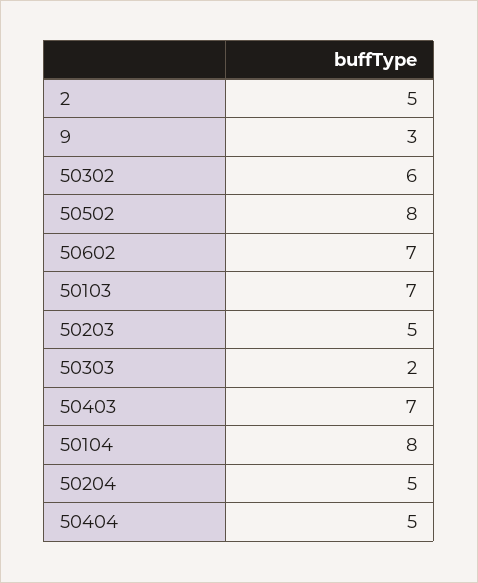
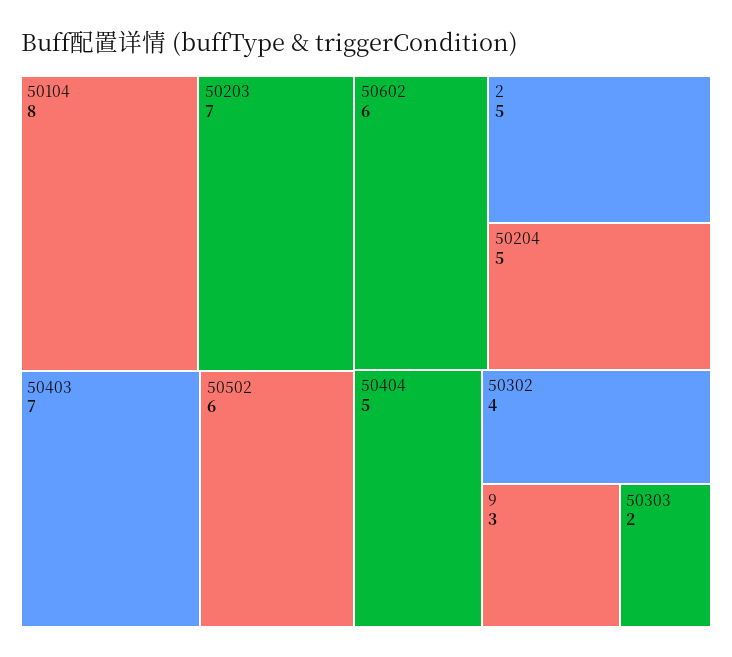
50302: 6 -> 4
50502: 8 -> 6
50602: 7 -> 6
50103: 7 -> none
50203: 5 -> 7

